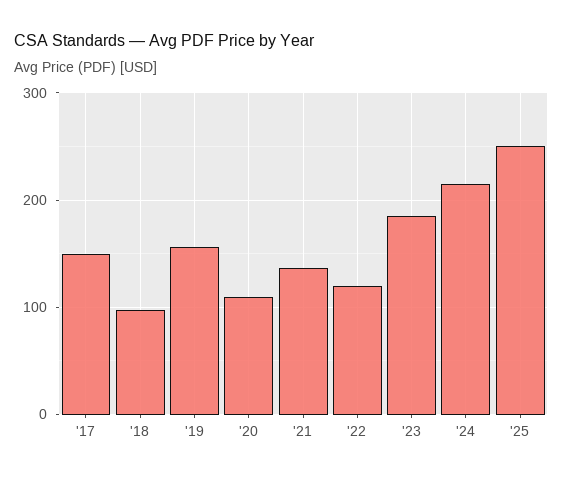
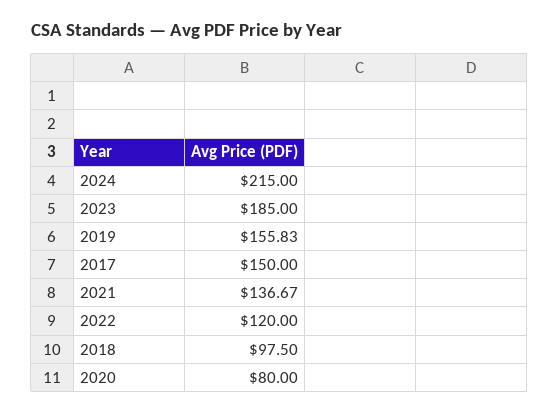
'20: 110 -> 80
'25: 250 -> none

